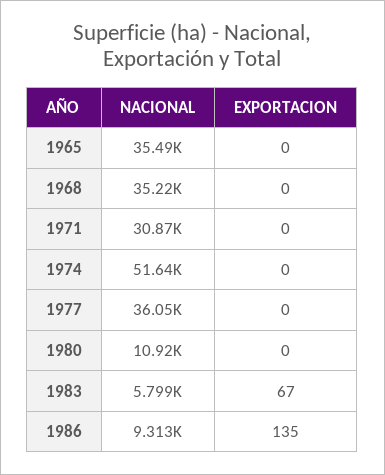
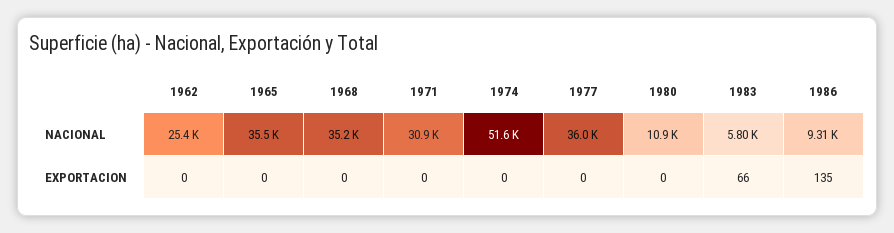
EXPORTACION, 1983: 67 -> 66
NACIONAL, 1962: none -> 25400
EXPORTACION, 1962: none -> 0

